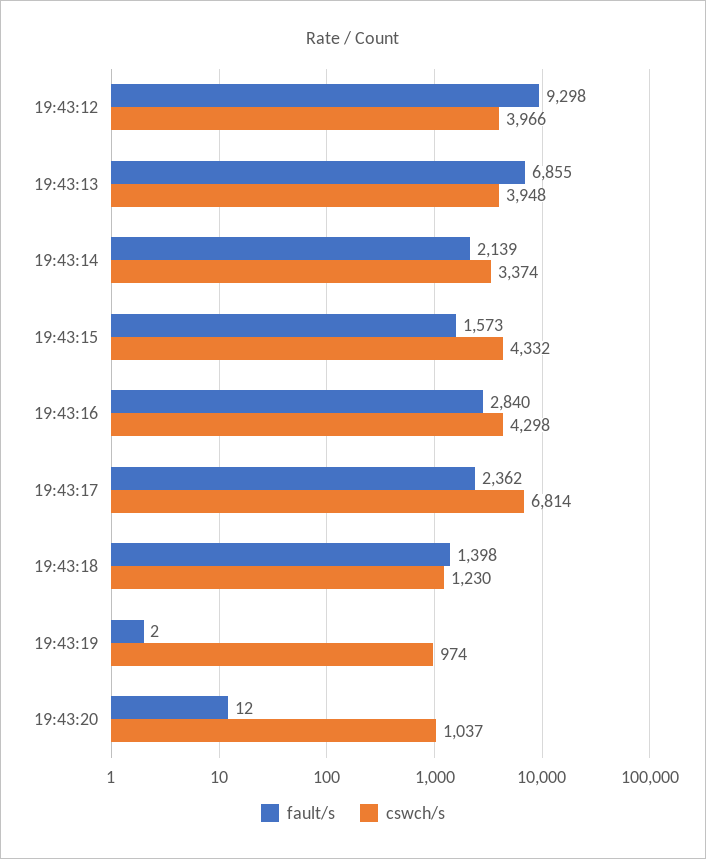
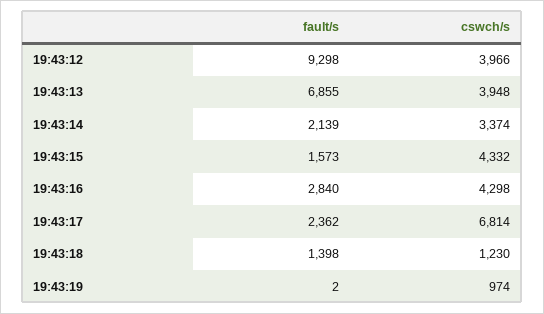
fault/s, 19:43:20: 12 -> none
cswch/s, 19:43:20: 1037 -> none

